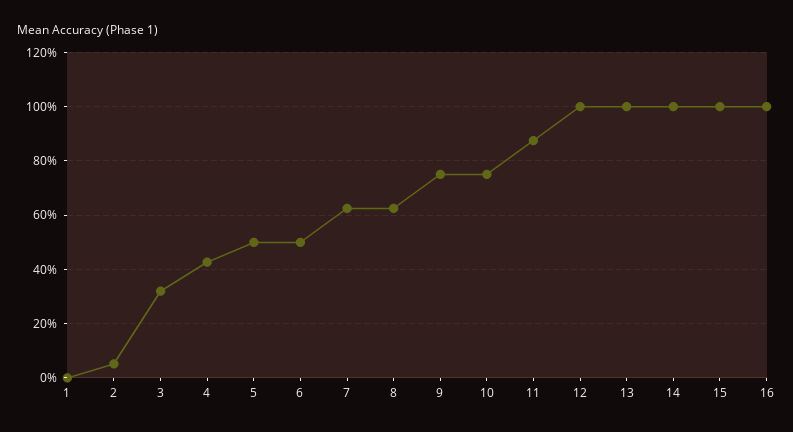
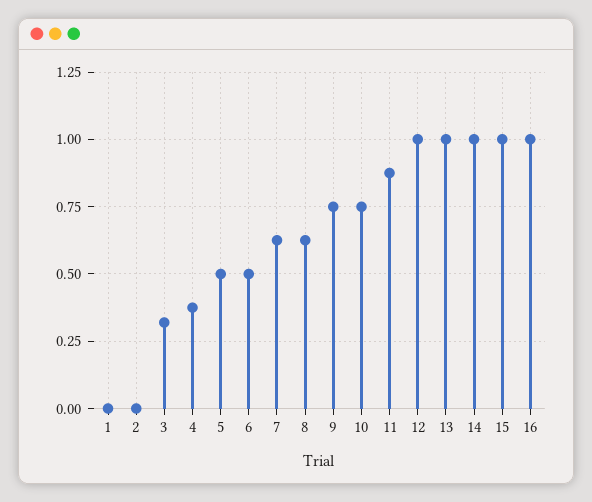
2: 0.05 -> 0
4: 0.425 -> 0.375

